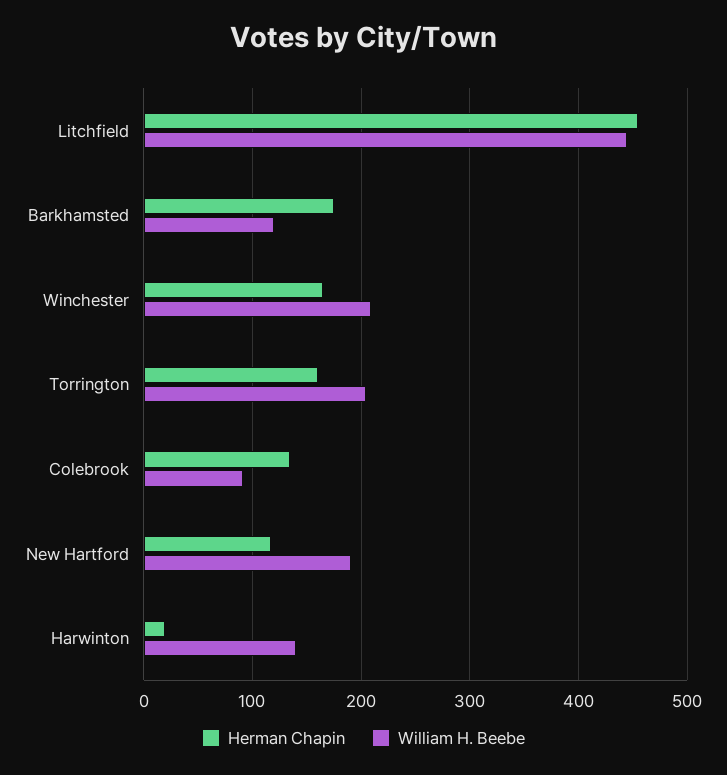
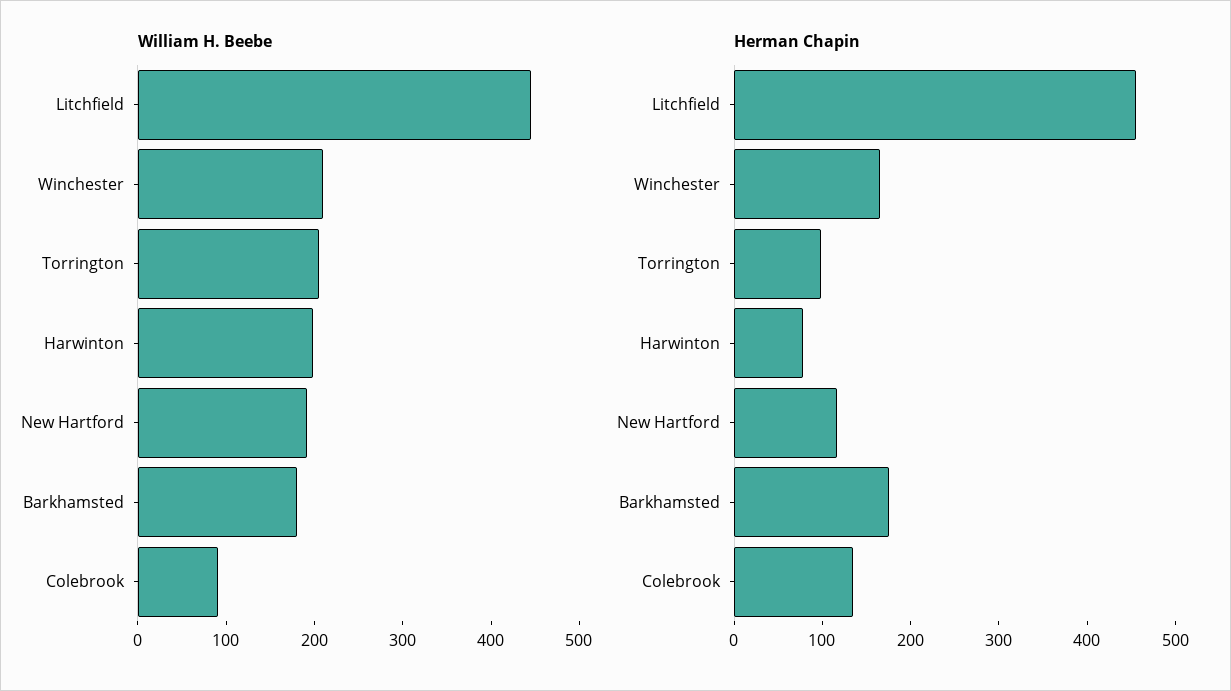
William H. Beebe, Barkhamsted: 120 -> 180
Herman Chapin, Torrington: 160 -> 100
Herman Chapin, Harwinton: 20 -> 80
William H. Beebe, Harwinton: 140 -> 200

